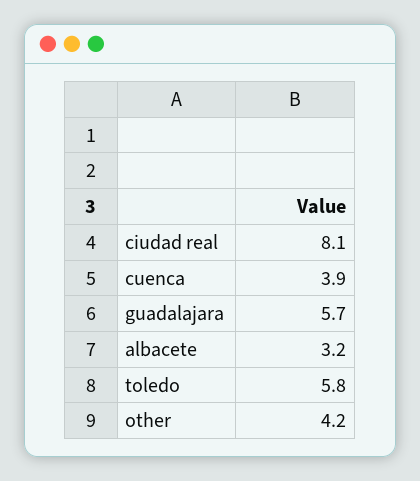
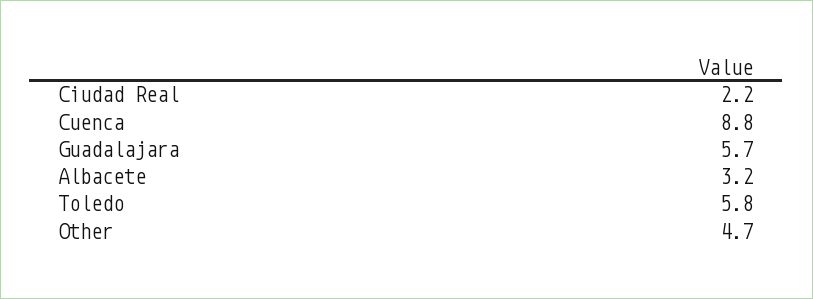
ciudad real: 8.1 -> 2.2
cuenca: 3.9 -> 8.8
other: 4.2 -> 4.7

